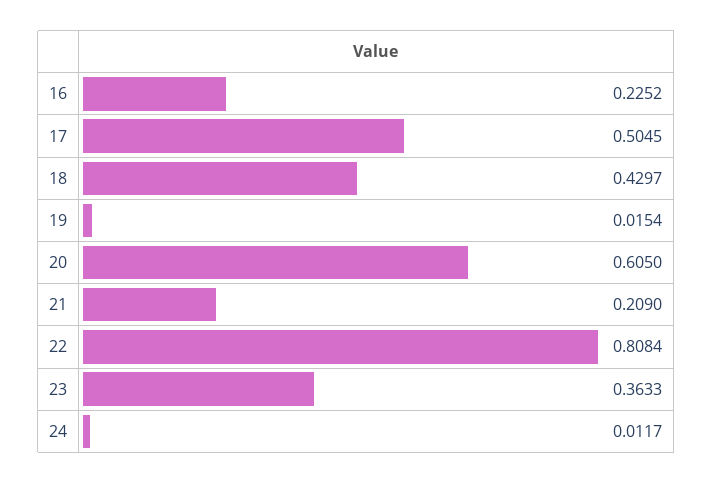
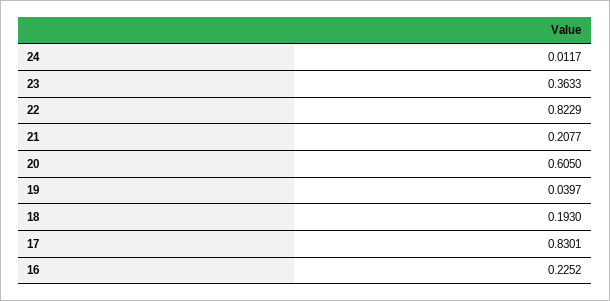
17: 0.5045 -> 0.8301
18: 0.4297 -> 0.193
19: 0.0154 -> 0.0397
21: 0.209 -> 0.2077
22: 0.8084 -> 0.8229

